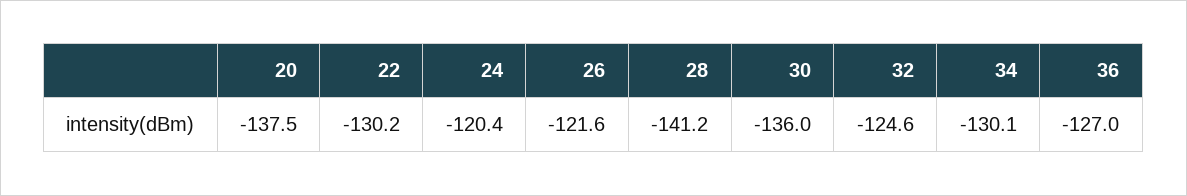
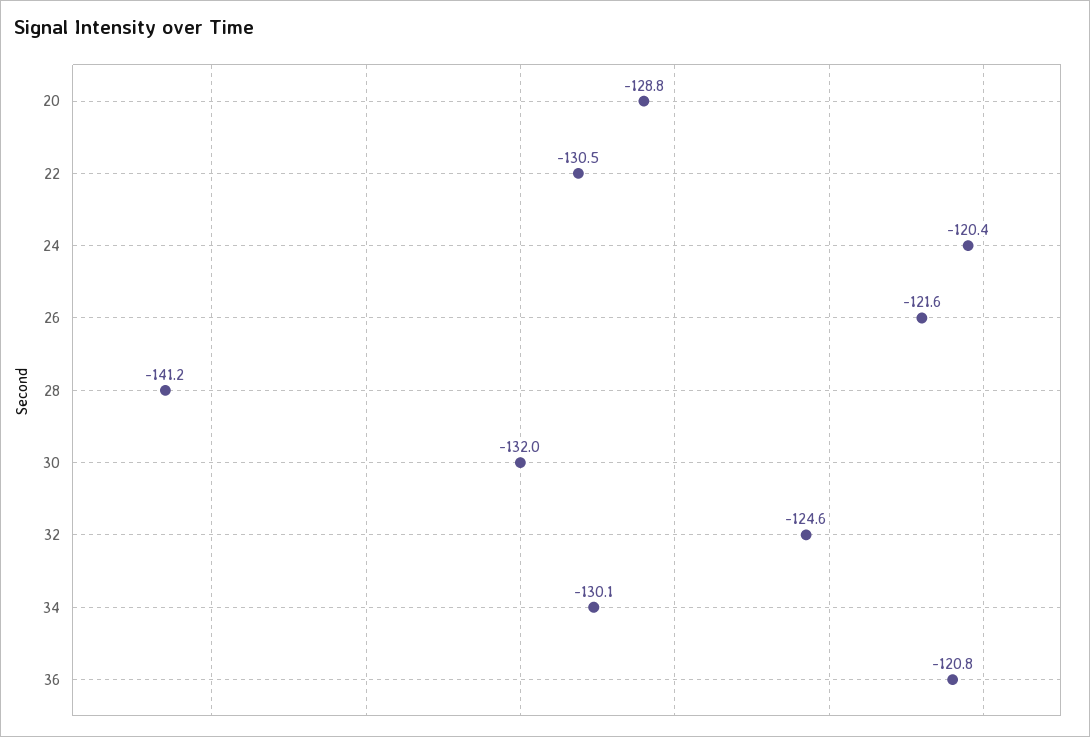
20: -137.5 -> -128.8
22: -130.2 -> -130.5
30: -136 -> -132
36: -127 -> -120.8

